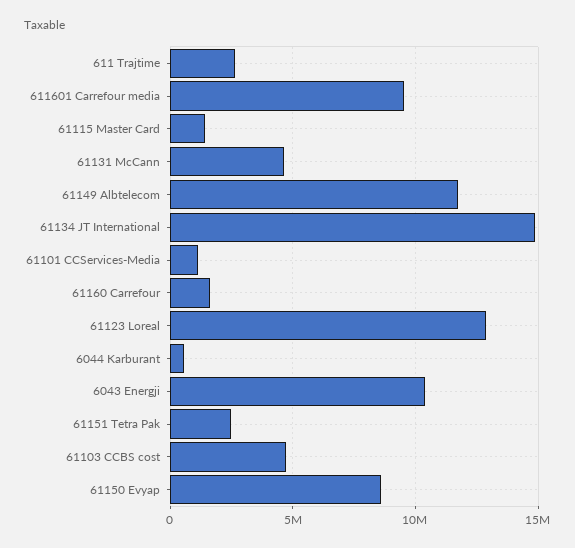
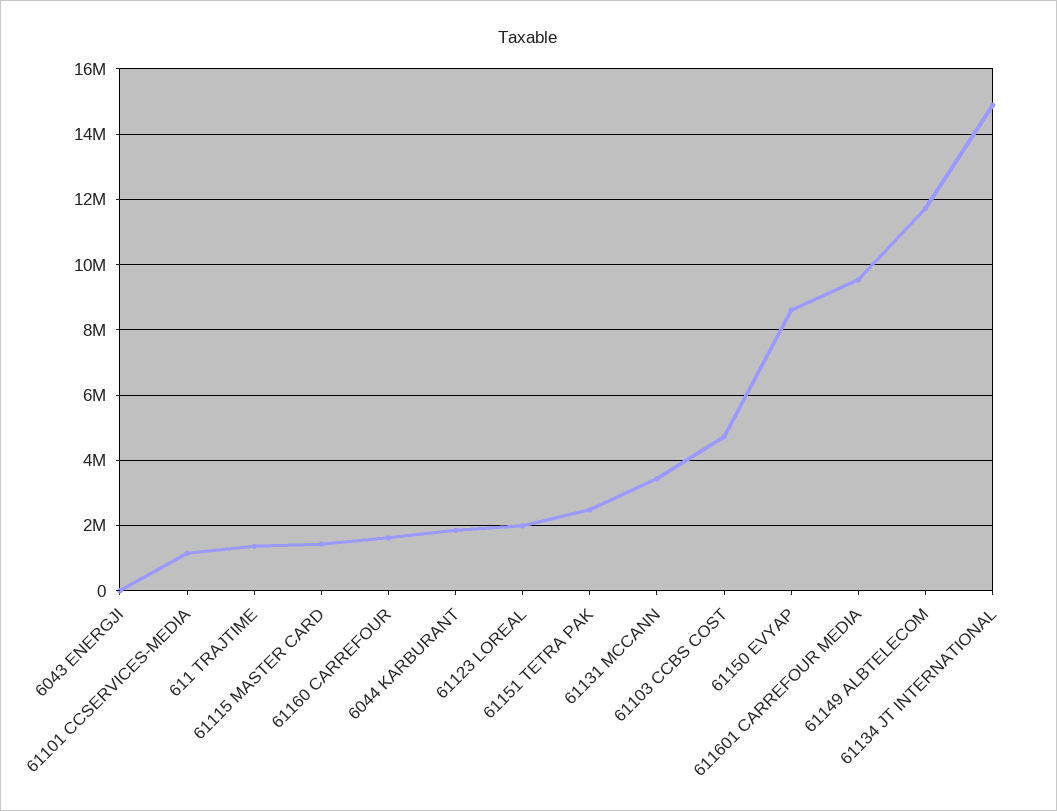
611 Trajtime: 2500000 -> 1400000
61131 McCann: 4500000 -> 3400000
61123 Loreal: 13000000 -> 2000000
6044 Karburant: 500000 -> 1800000
6043 Energji: 10500000 -> 0

